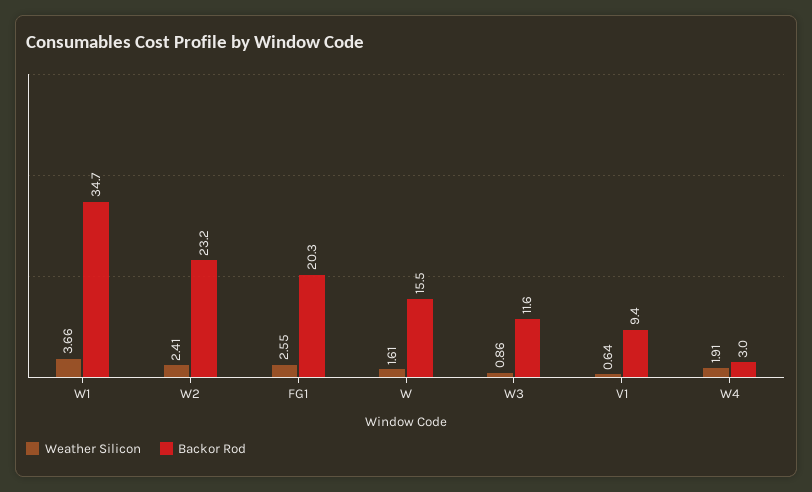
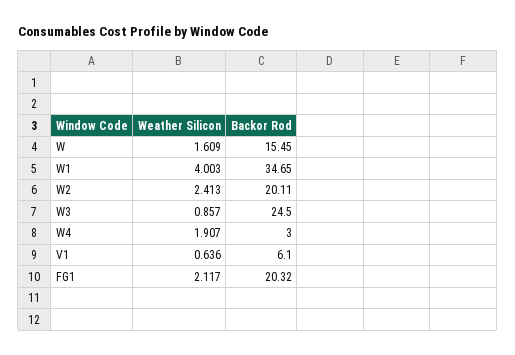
Weather Silicon, W1: 3.66 -> 4.003
Backor Rod, W2: 23.2 -> 20.11
Weather Silicon, FG1: 2.55 -> 2.117
Backor Rod, W3: 11.6 -> 24.5
Backor Rod, V1: 9.4 -> 6.1

